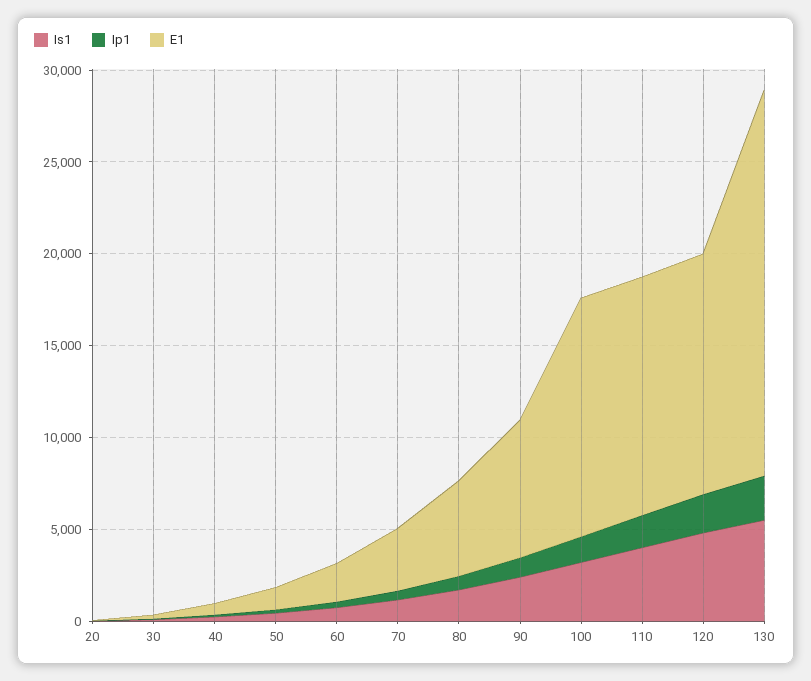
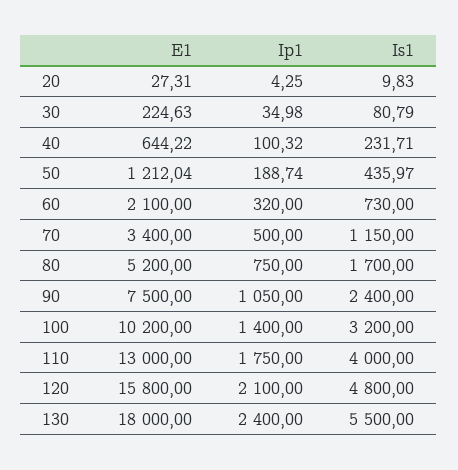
E1, 100: 13000 -> 10200
E1, 120: 13000 -> 15800
E1, 130: 21000 -> 18000

